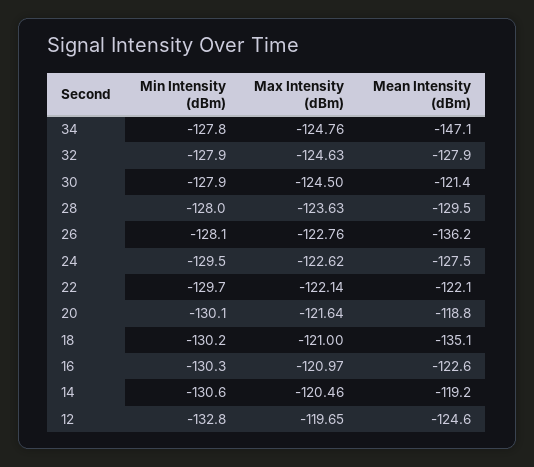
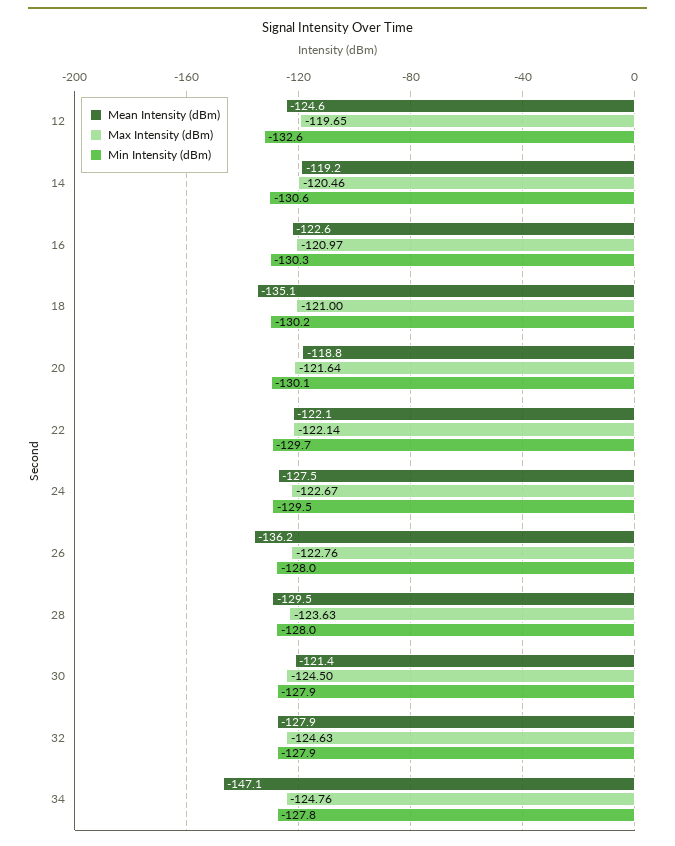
Min Intensity (dBm), 26: -128.1 -> -128
Max Intensity (dBm), 24: -122.62 -> -122.67
Min Intensity (dBm), 12: -132.8 -> -132.6

